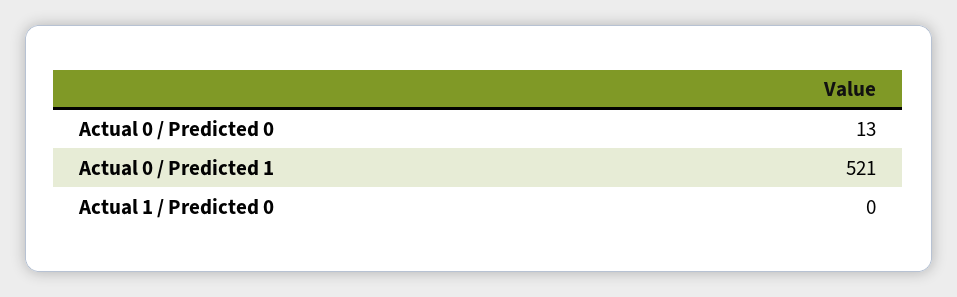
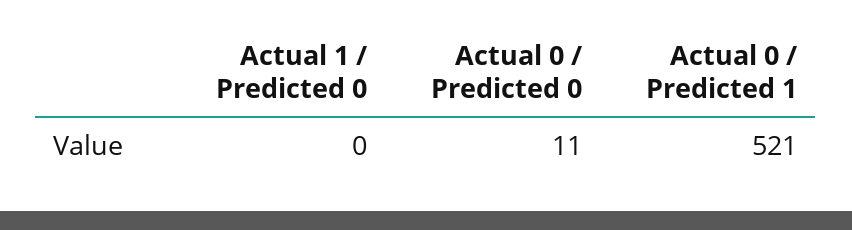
Actual 0 / Predicted 0: 13 -> 11

